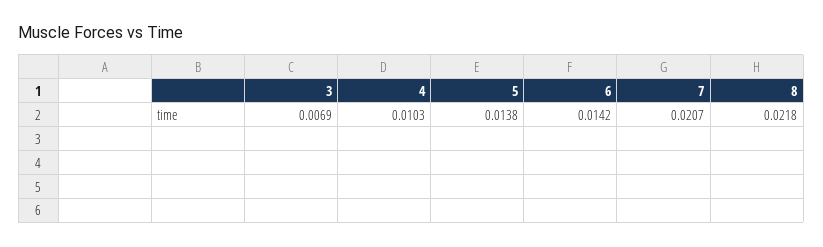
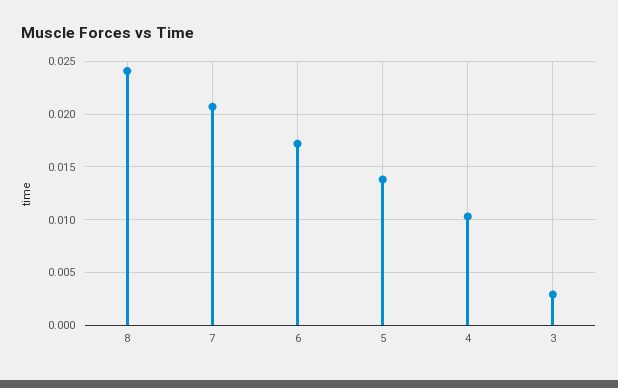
3: 0.0069 -> 0.003
6: 0.0142 -> 0.017
8: 0.0218 -> 0.024

